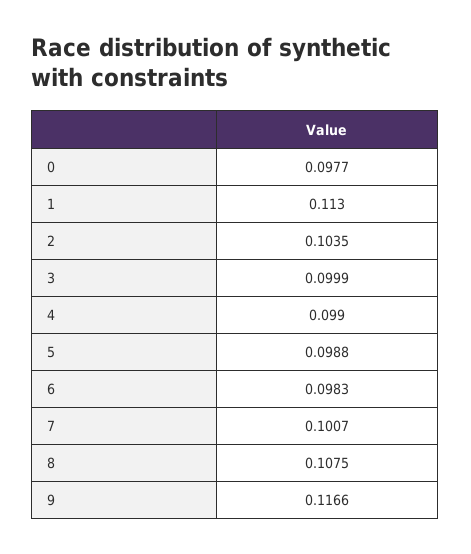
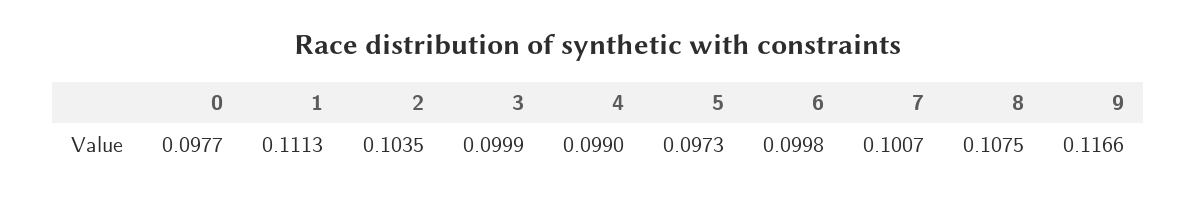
1: 0.113 -> 0.1113
5: 0.0988 -> 0.0973
6: 0.0983 -> 0.0998

